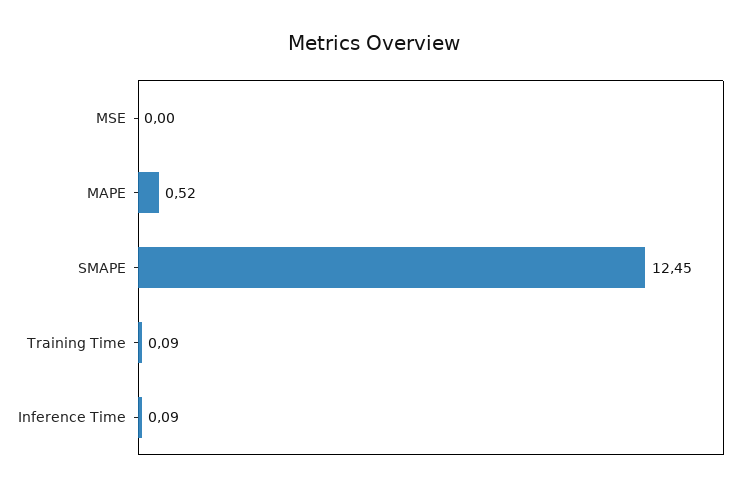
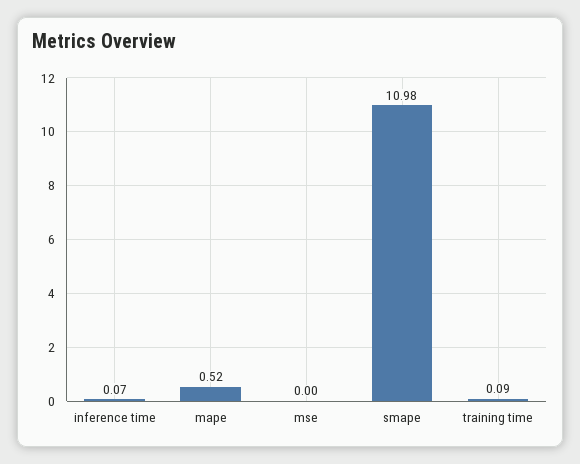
SMAPE: 12.45 -> 10.98
Inference Time: 0.09 -> 0.07

